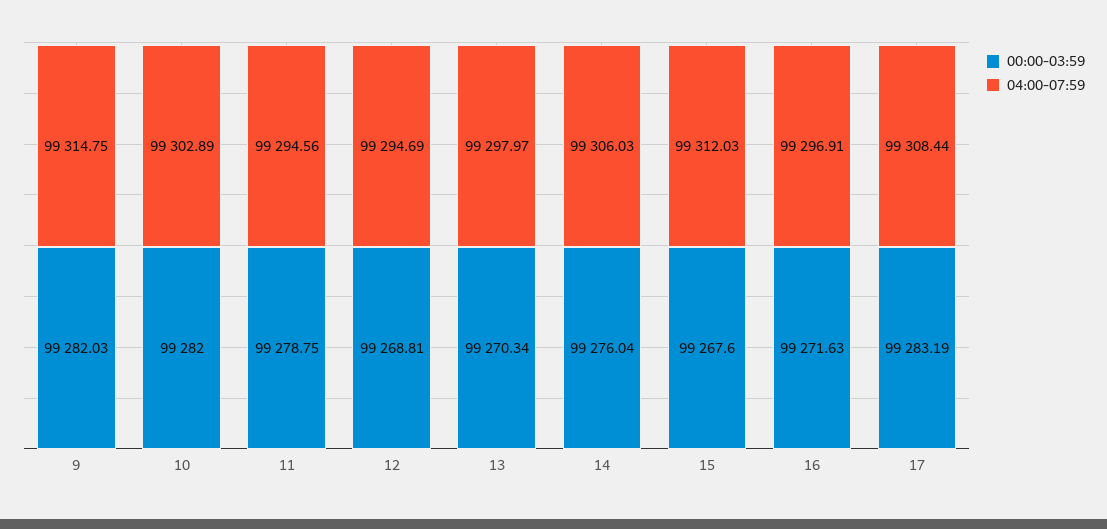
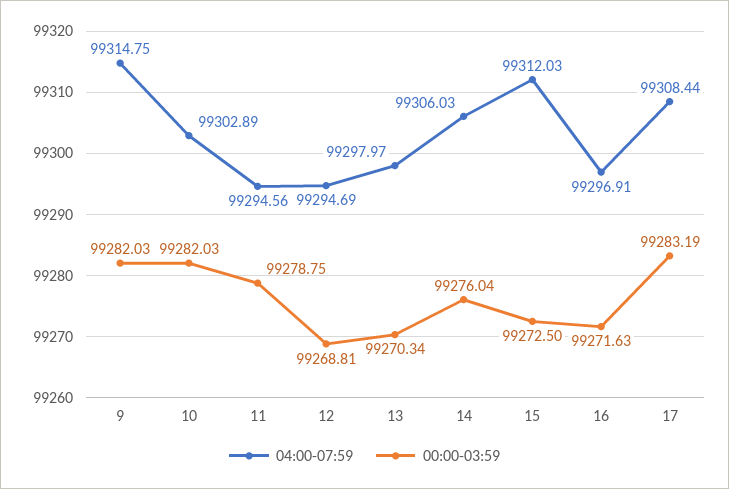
00:00-03:59, 10: 99282 -> 99282.03
00:00-03:59, 15: 99267.6 -> 99272.5

